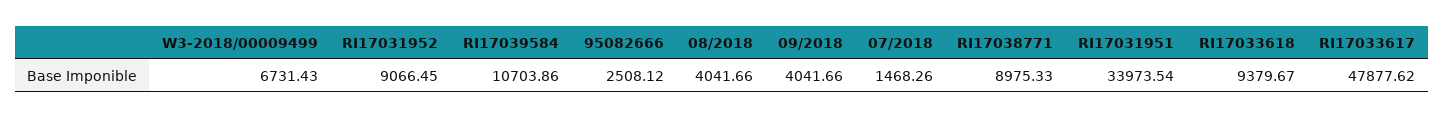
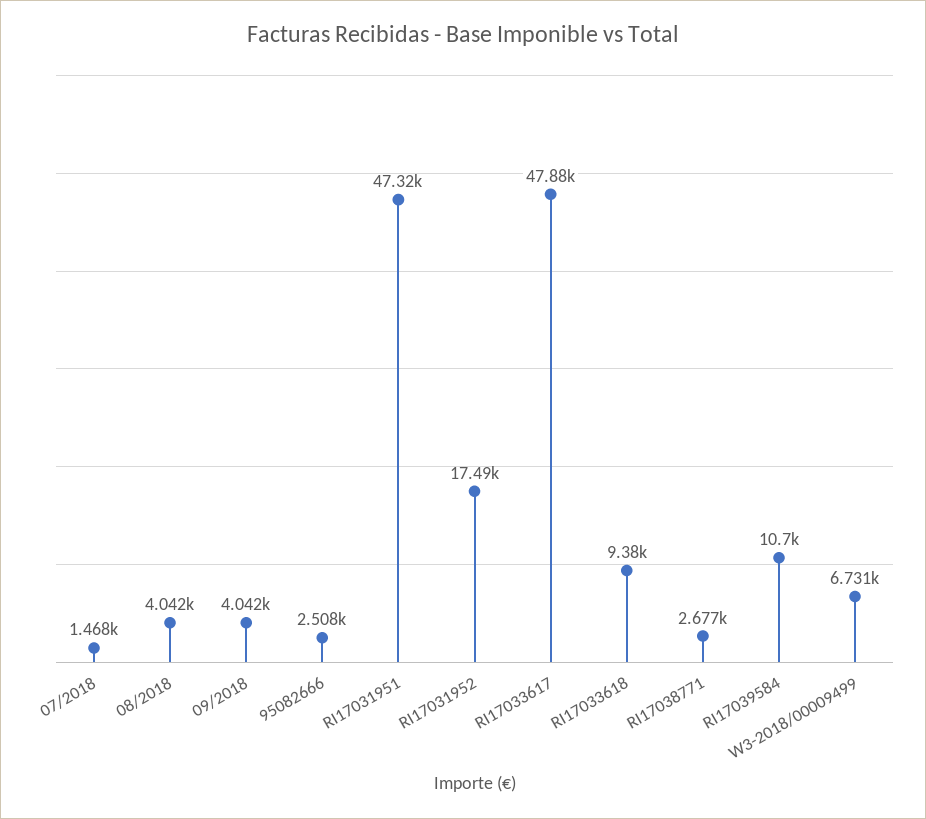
RI17031952: 9066.45 -> 17490
RI17038771: 8975.33 -> 2677
RI17031951: 33973.54 -> 47320

